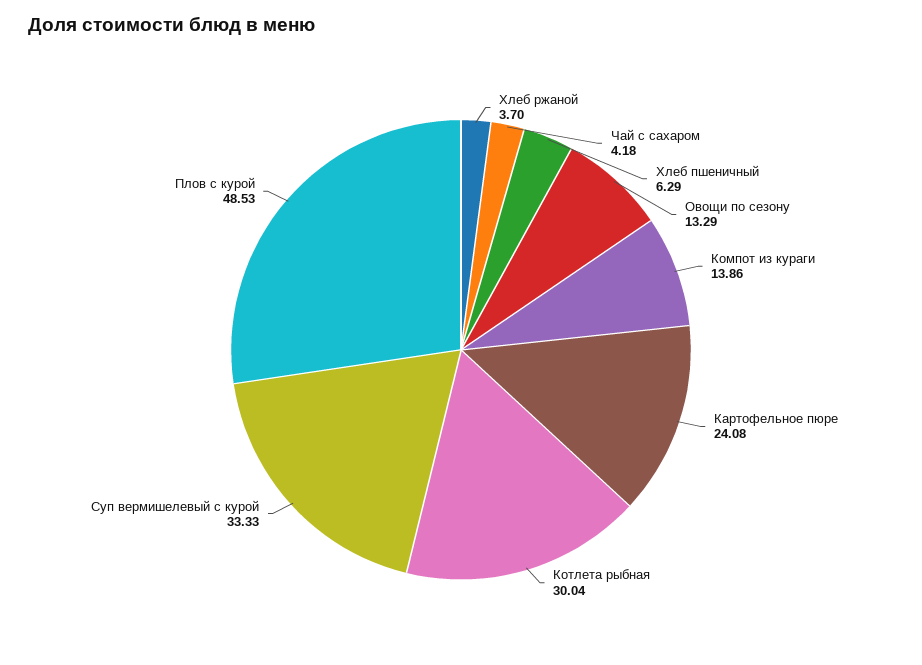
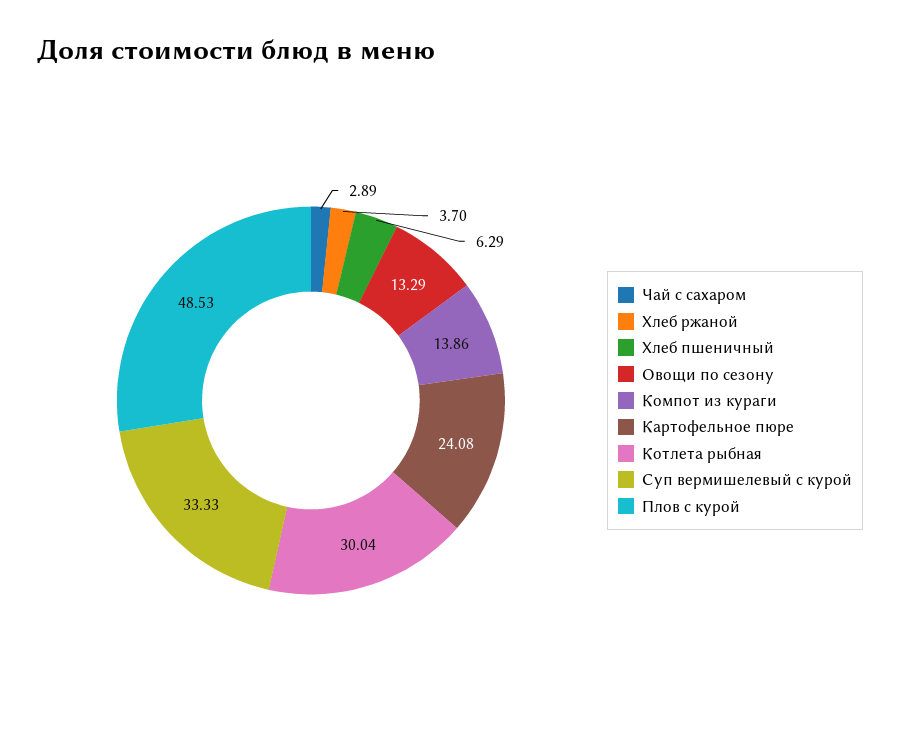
Чай с сахаром: 4.18 -> 2.89

